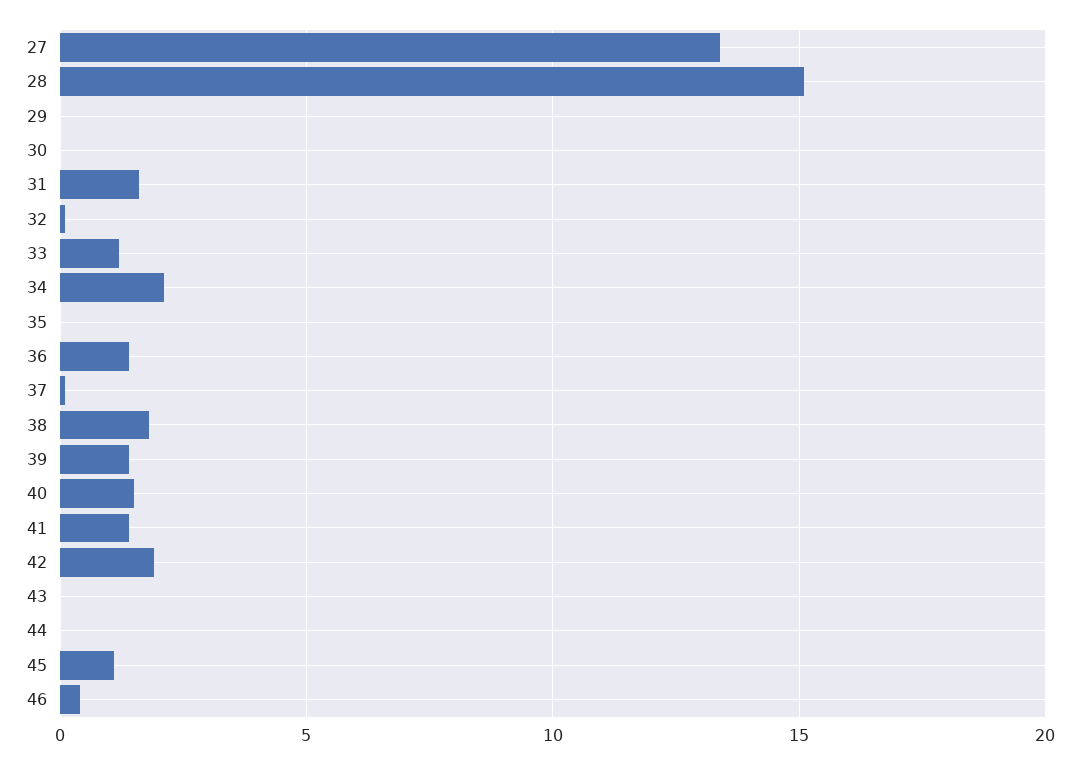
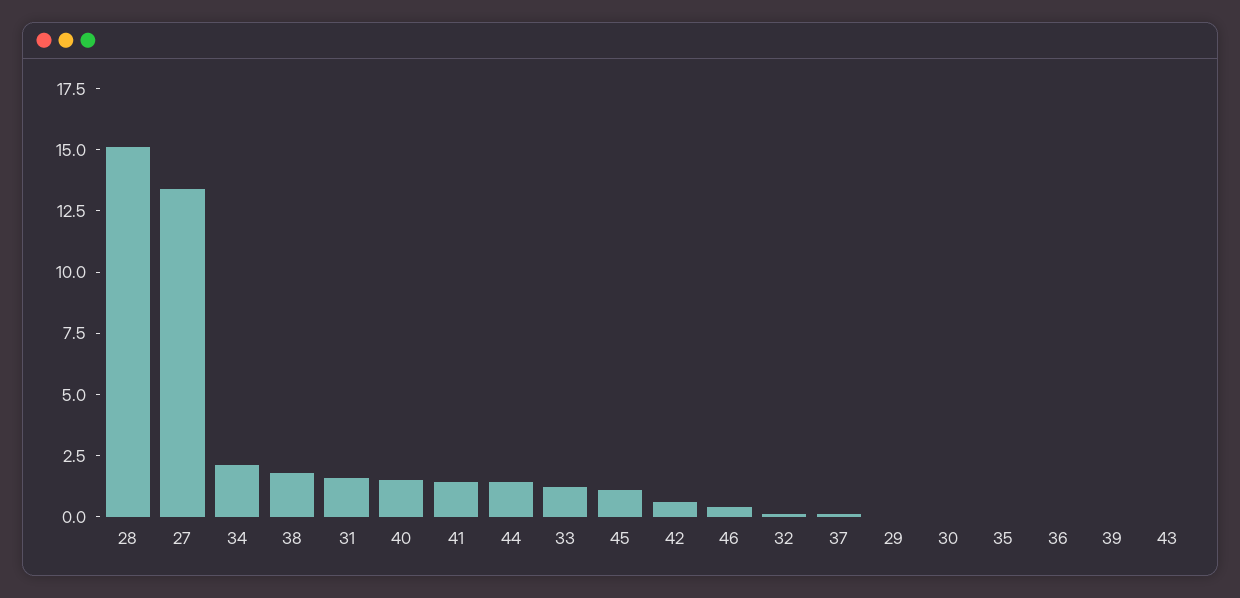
36: 1.5 -> 0
39: 1.5 -> 0
42: 2 -> 0.5
44: 0 -> 1.5

